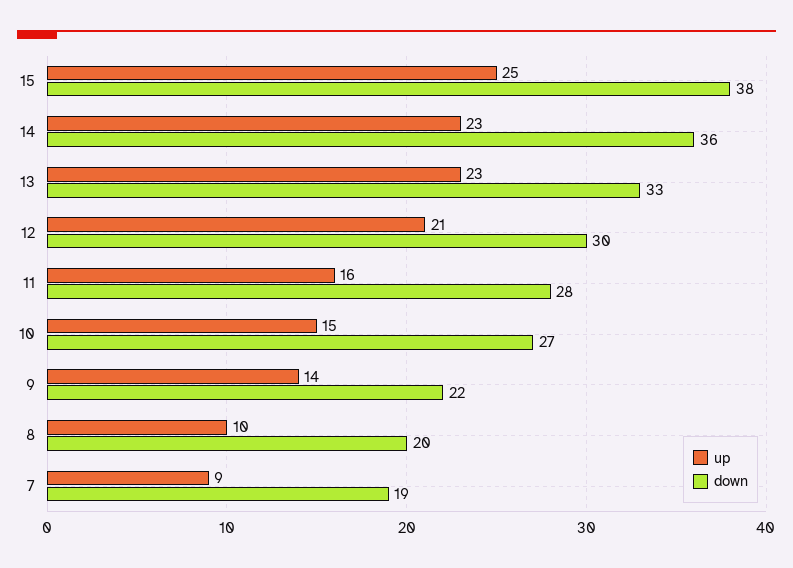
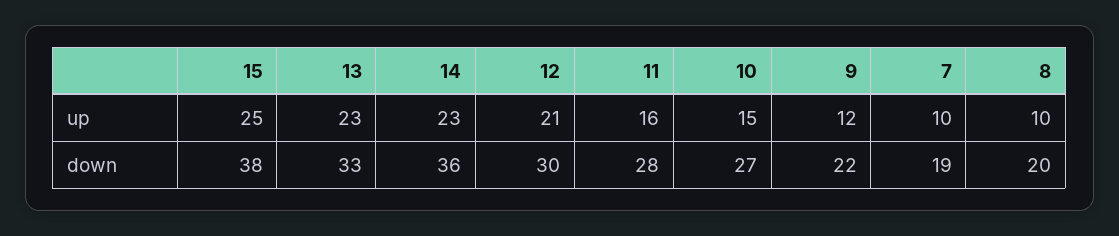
up, 9: 14 -> 12
up, 7: 9 -> 10

